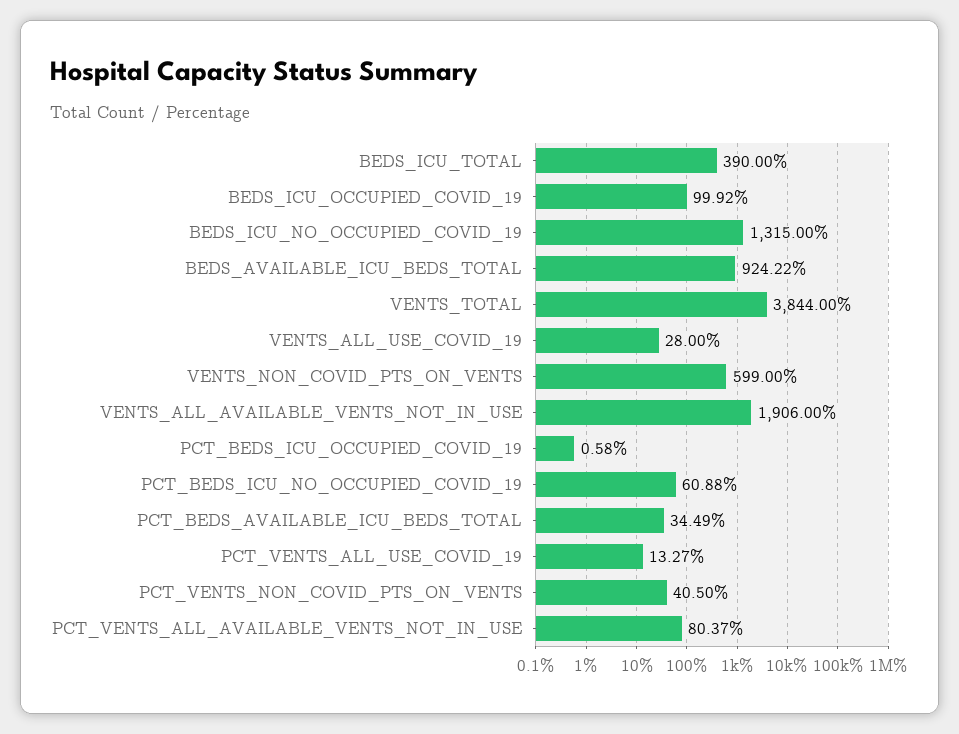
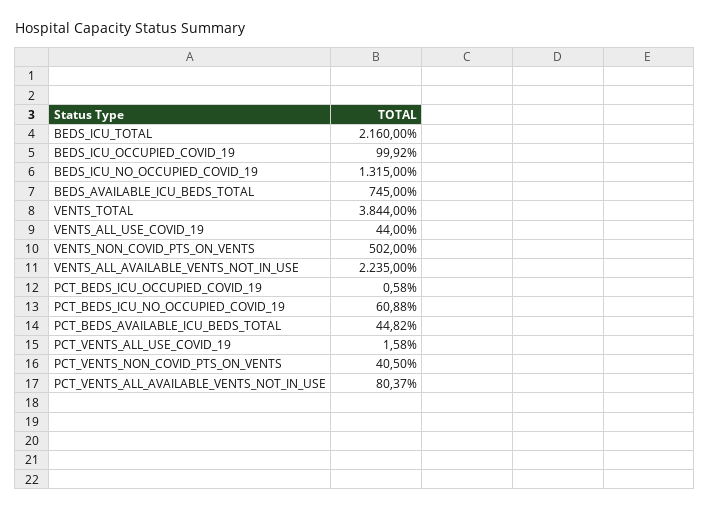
BEDS_ICU_TOTAL: 390 -> 2160
BEDS_AVAILABLE_ICU_BEDS_TOTAL: 924.22 -> 745
VENTS_ALL_USE_COVID_19: 28 -> 44
VENTS_NON_COVID_PTS_ON_VENTS: 599 -> 502
VENTS_ALL_AVAILABLE_VENTS_NOT_IN_USE: 1906 -> 2235
PCT_BEDS_AVAILABLE_ICU_BEDS_TOTAL: 34.49 -> 44.82
PCT_VENTS_ALL_USE_COVID_19: 13.27 -> 1.58

